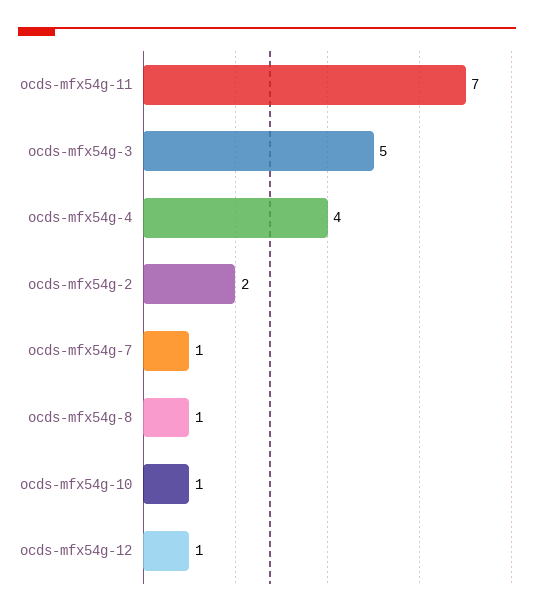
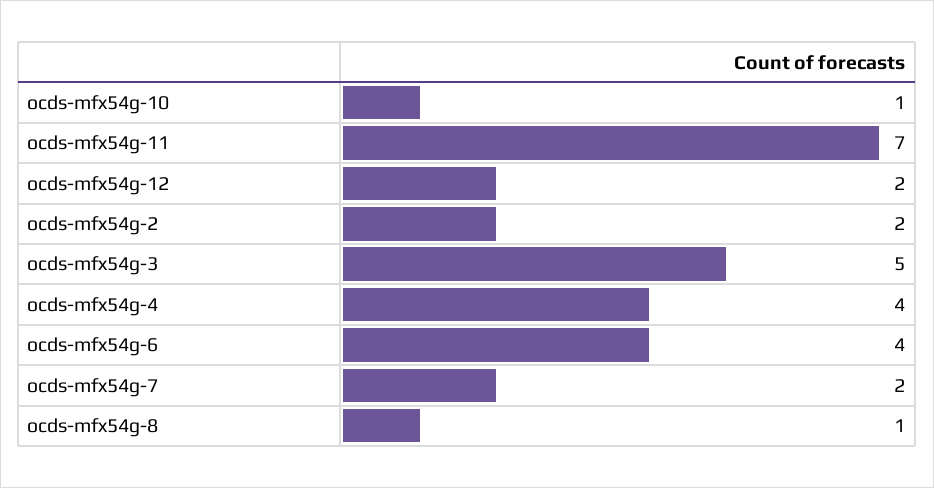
ocds-mfx54g-7: 1 -> 2
ocds-mfx54g-12: 1 -> 2
ocds-mfx54g-6: none -> 4

